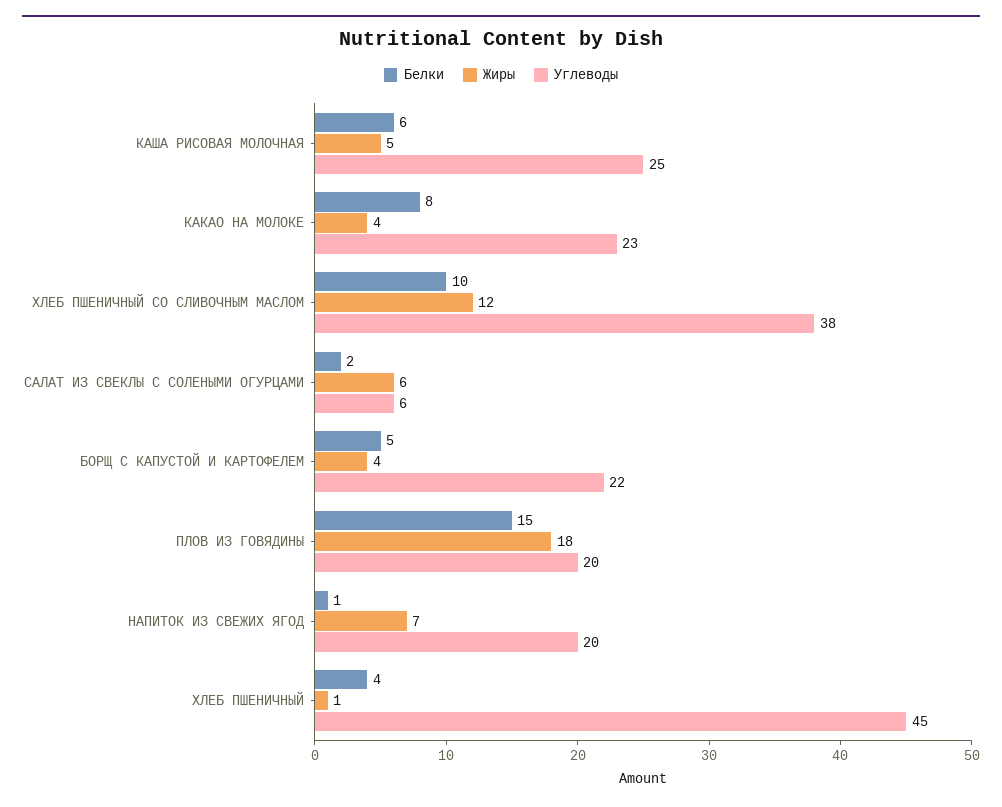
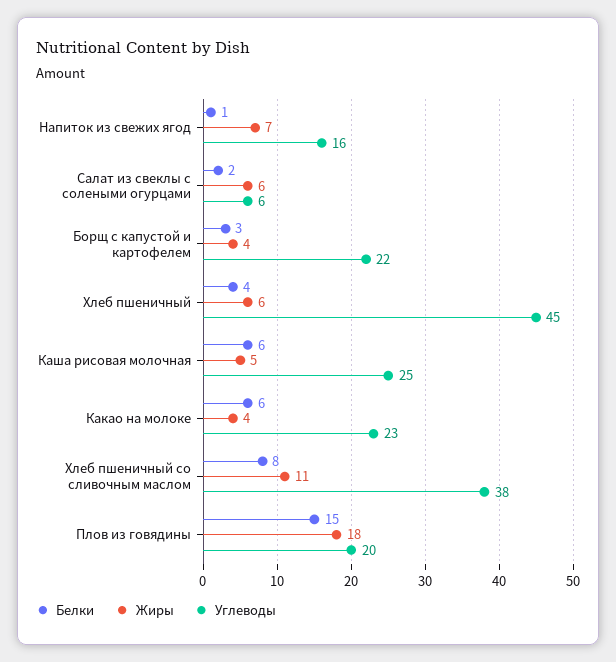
Белки, КАКАО НА МОЛОКЕ: 8 -> 6
Белки, ХЛЕБ ПШЕНИЧНЫЙ СО СЛИВОЧНЫМ МАСЛОМ: 10 -> 8
Жиры, ХЛЕБ ПШЕНИЧНЫЙ СО СЛИВОЧНЫМ МАСЛОМ: 12 -> 11
Белки, БОРЩ С КАПУСТОЙ И КАРТОФЕЛЕМ: 5 -> 3
Углеводы, НАПИТОК ИЗ СВЕЖИХ ЯГОД: 20 -> 16
Жиры, ХЛЕБ ПШЕНИЧНЫЙ: 1 -> 6

